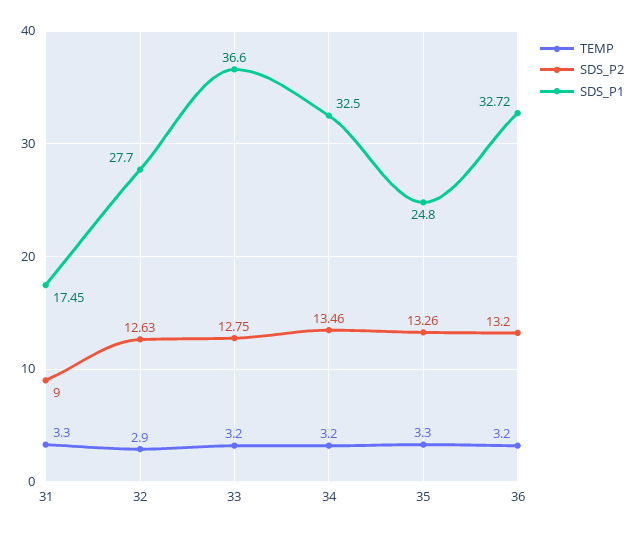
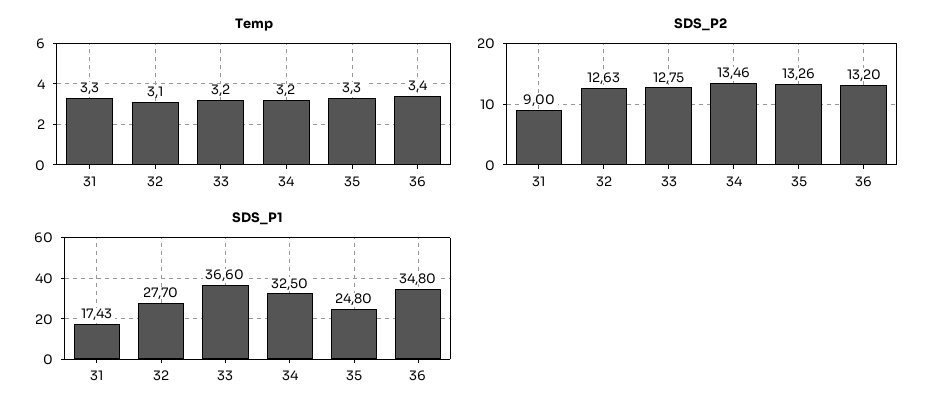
SDS_P1, 31: 17.45 -> 17.43
TEMP, 32: 2.9 -> 3.1
TEMP, 36: 3.2 -> 3.4
SDS_P1, 36: 32.72 -> 34.8

